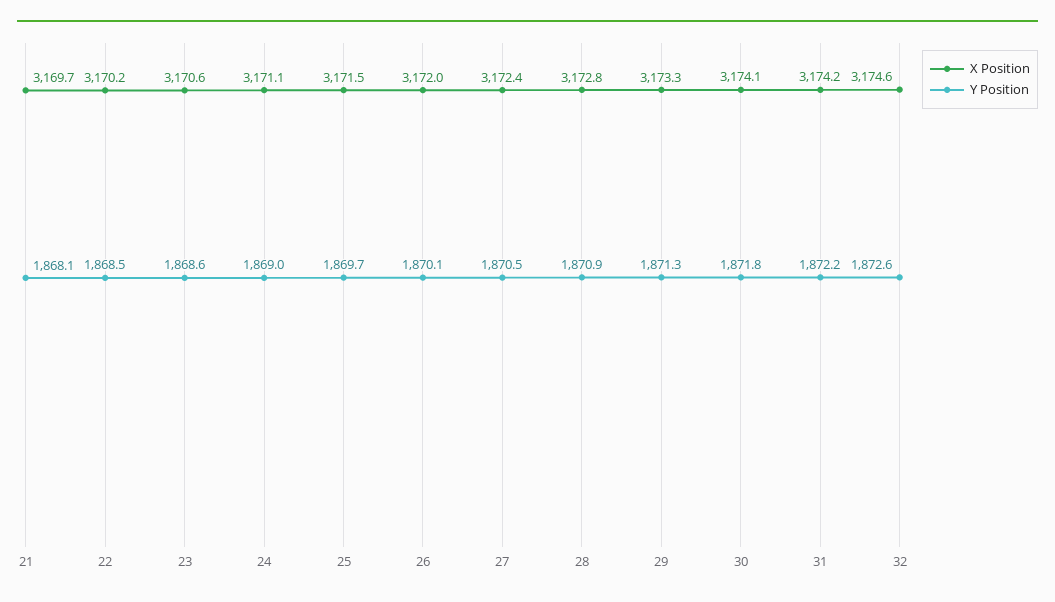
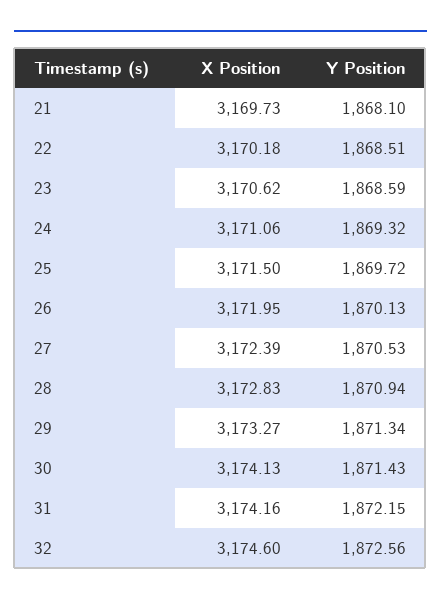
Y Position, 24: 1869 -> 1869.32
Y Position, 30: 1871.8 -> 1871.43

